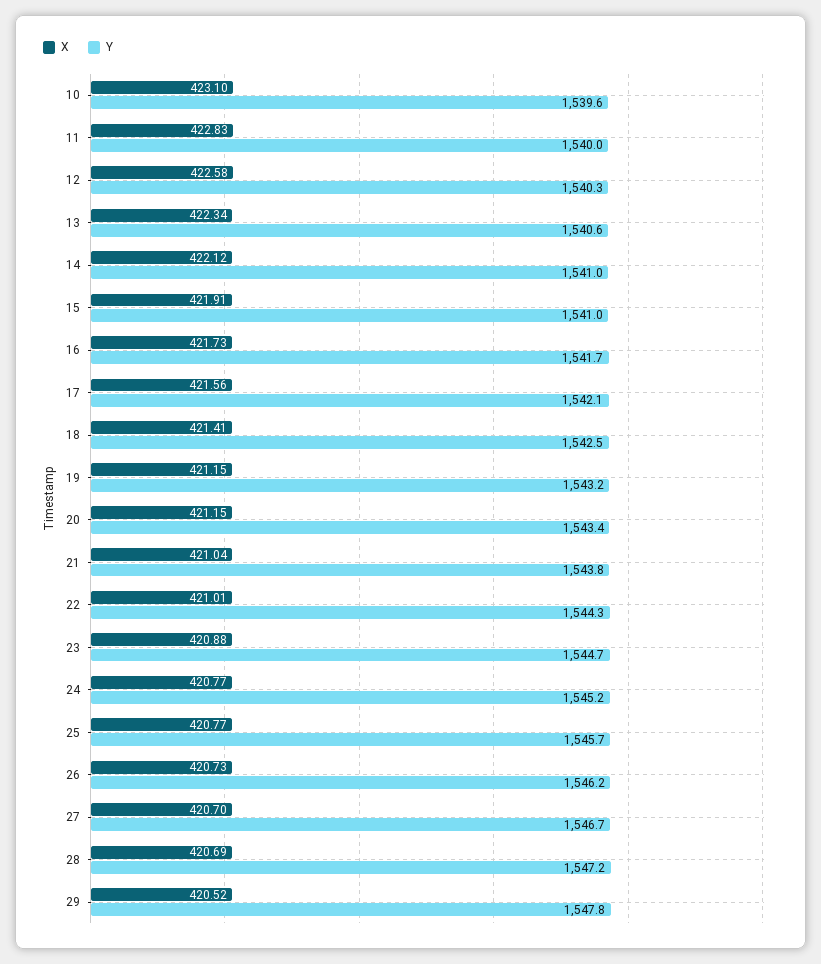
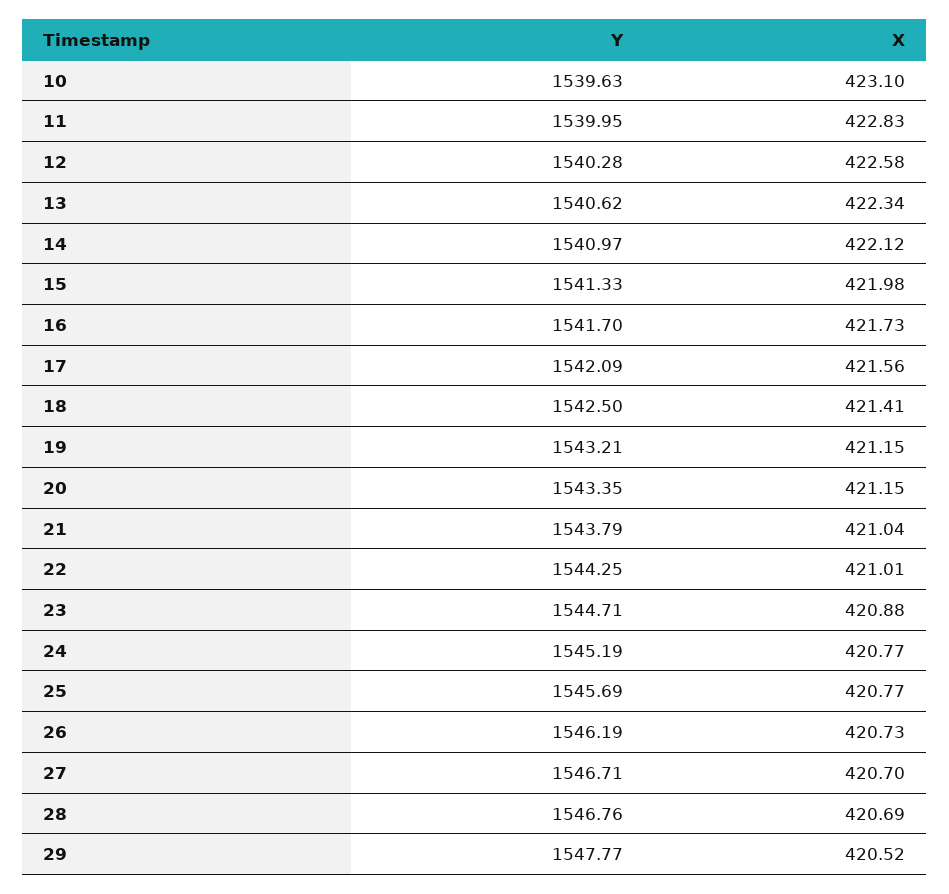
X, 15: 421.91 -> 421.98
Y, 15: 1541 -> 1541.33
Y, 28: 1547.2 -> 1546.76

